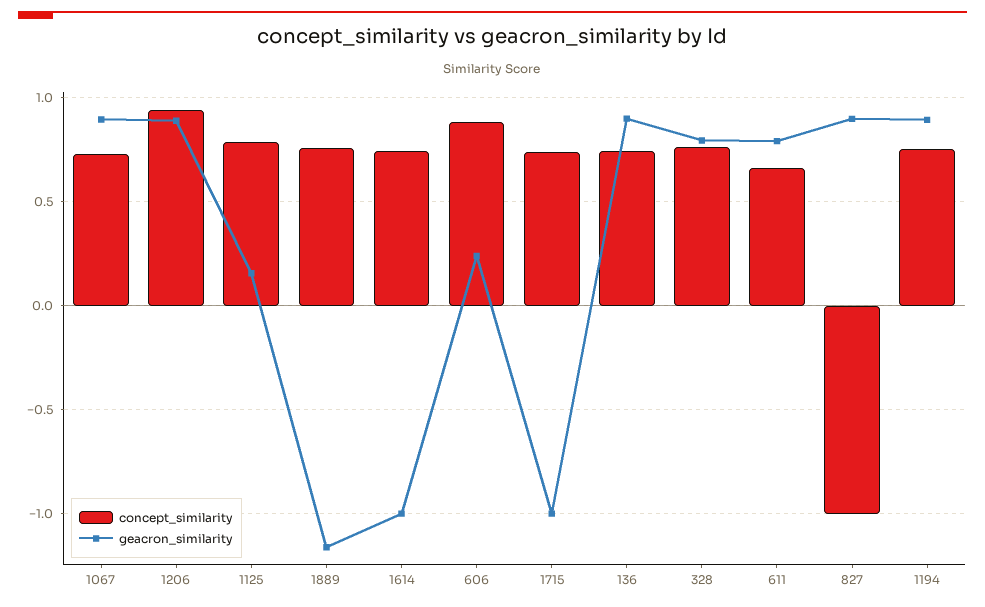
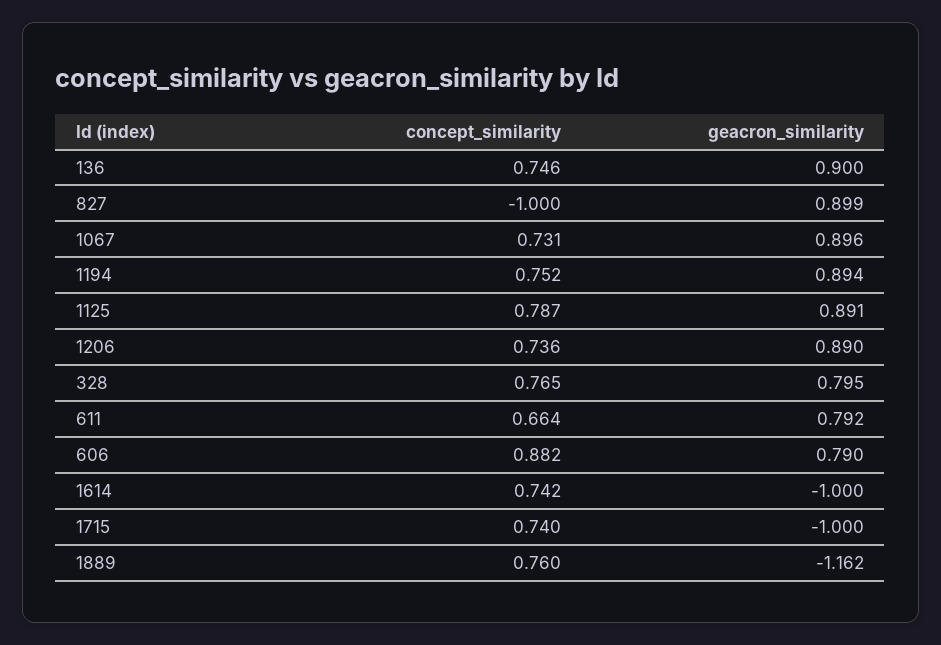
concept_similarity, 1206: 0.95 -> 0.736
geacron_similarity, 1125: 0.15 -> 0.891
geacron_similarity, 606: 0.25 -> 0.79

